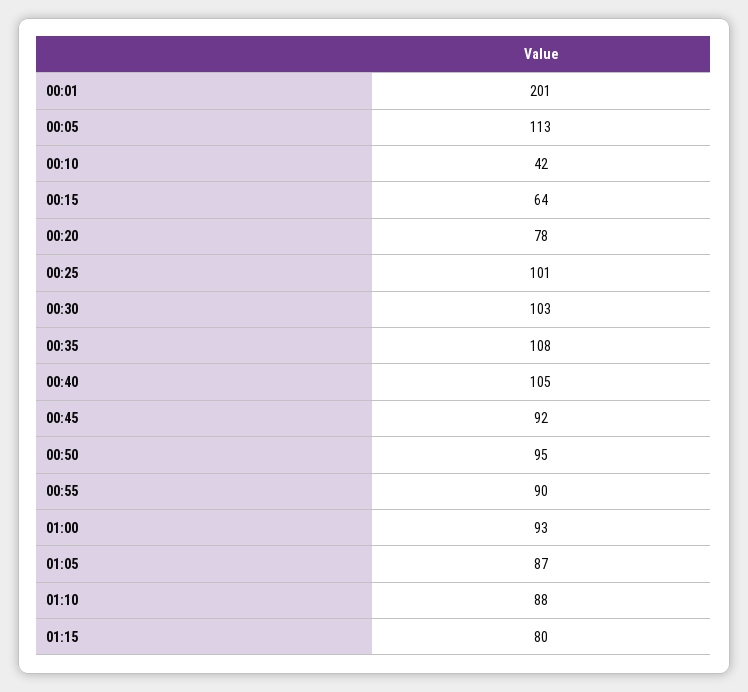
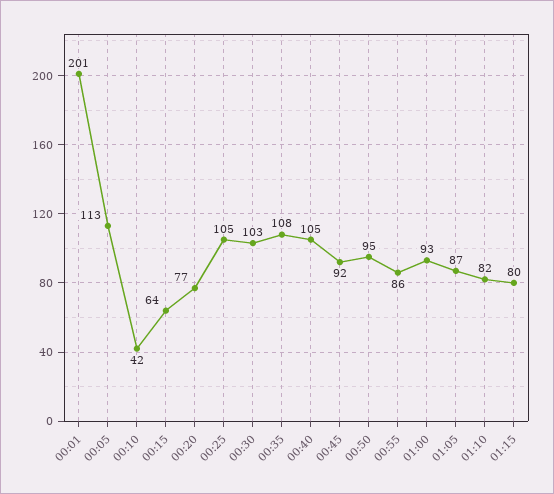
00:20: 78 -> 77
00:25: 101 -> 105
00:55: 90 -> 86
01:10: 88 -> 82

